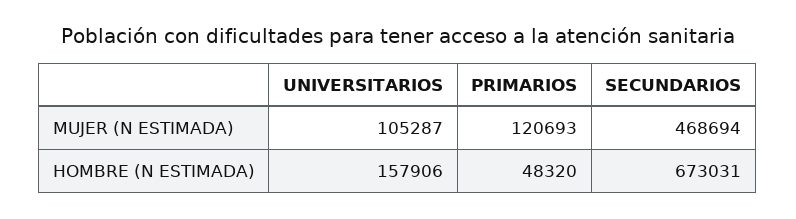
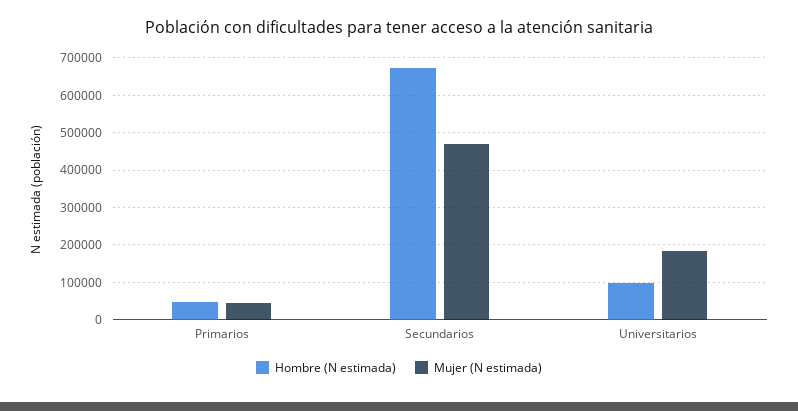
MUJER (N ESTIMADA), UNIVERSITARIOS: 105287 -> 180000
MUJER (N ESTIMADA), PRIMARIOS: 120693 -> 40000
HOMBRE (N ESTIMADA), UNIVERSITARIOS: 157906 -> 100000

